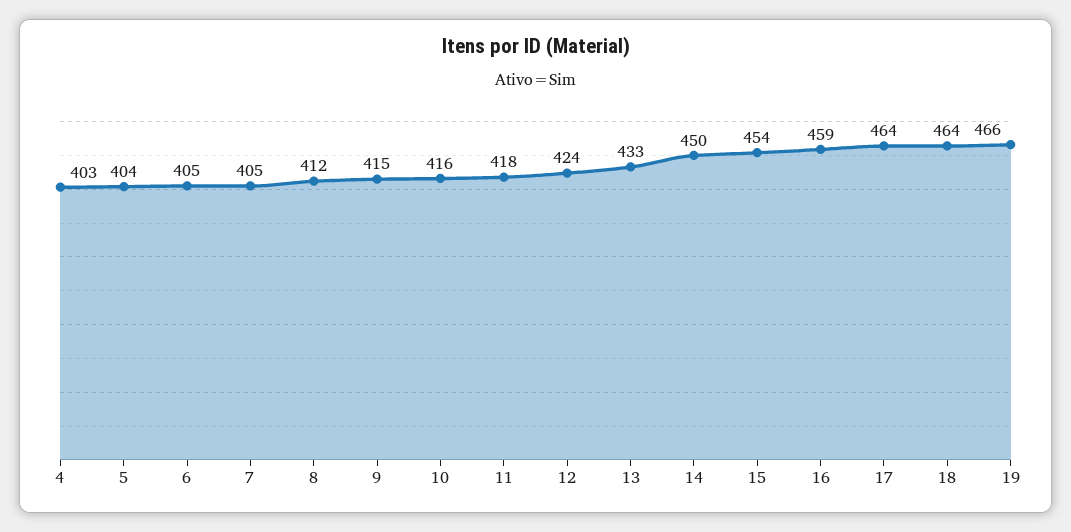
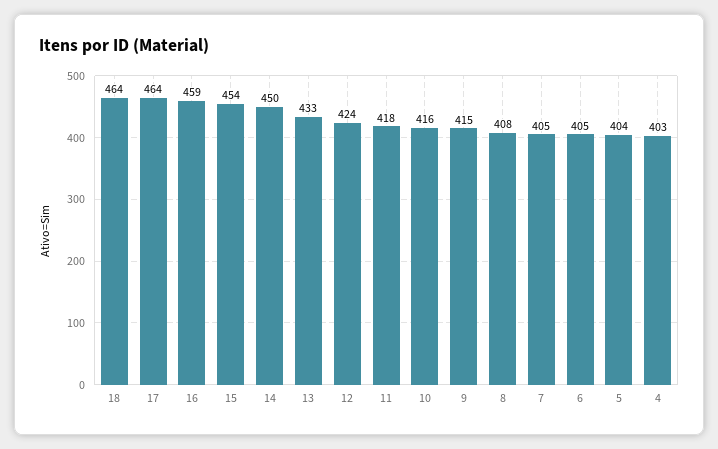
8: 412 -> 408
19: 466 -> none

